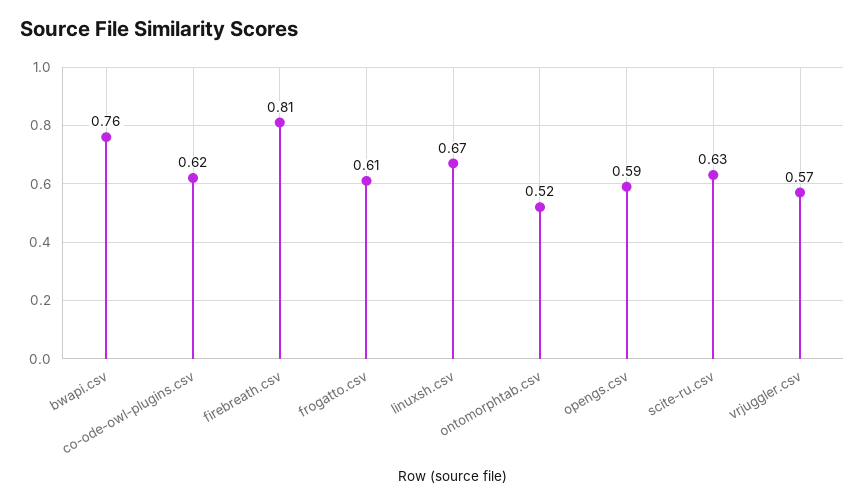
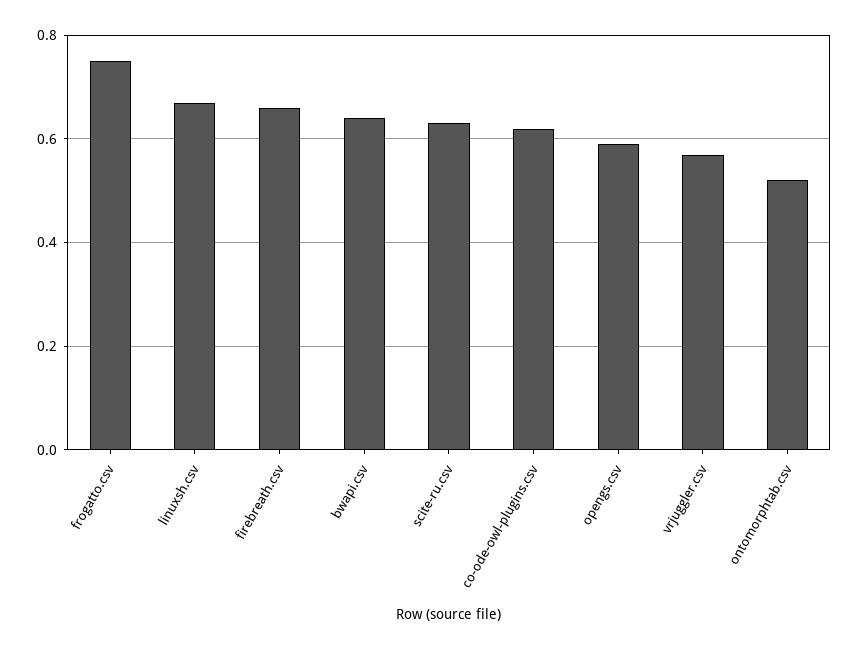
bwapi.csv: 0.76 -> 0.65
firebreath.csv: 0.81 -> 0.65
frogatto.csv: 0.61 -> 0.75

